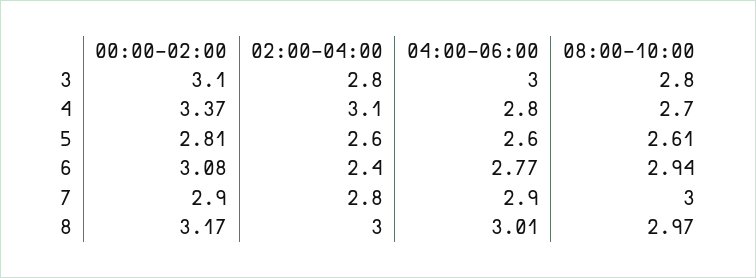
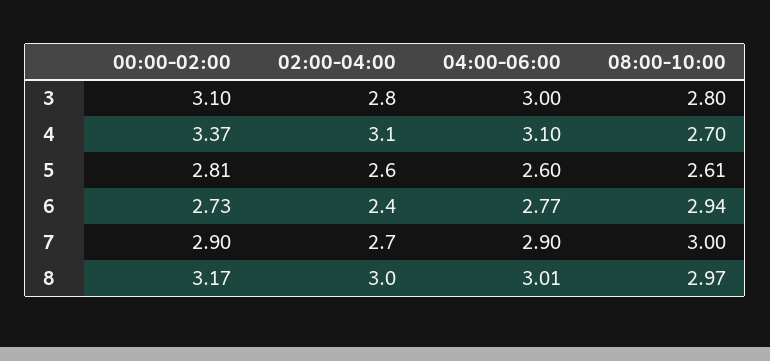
04:00-06:00, 4: 2.8 -> 3.1
00:00-02:00, 6: 3.08 -> 2.73
02:00-04:00, 7: 2.8 -> 2.7

